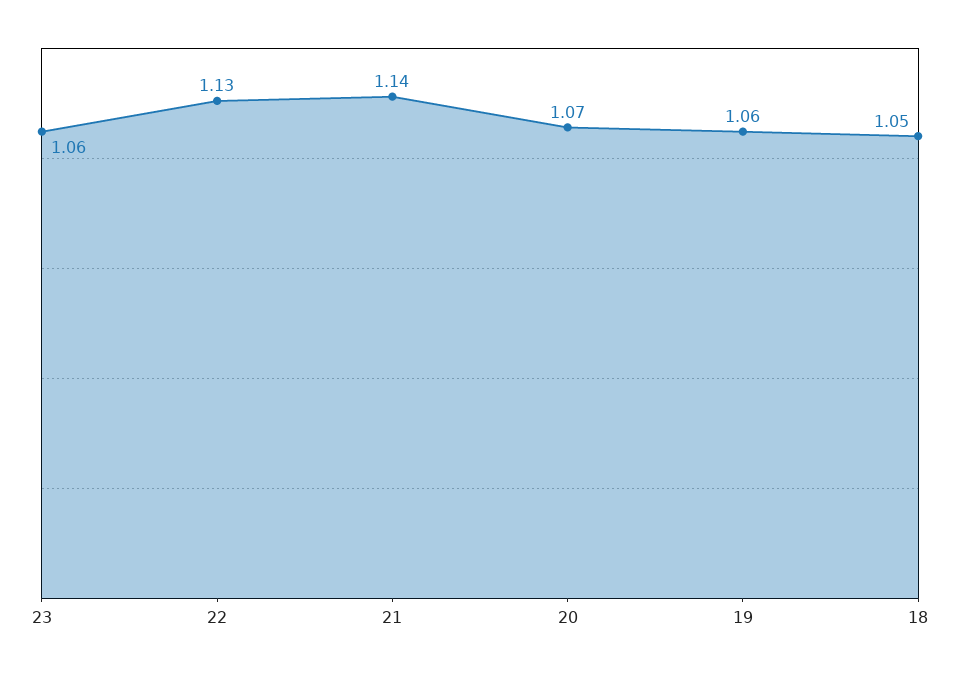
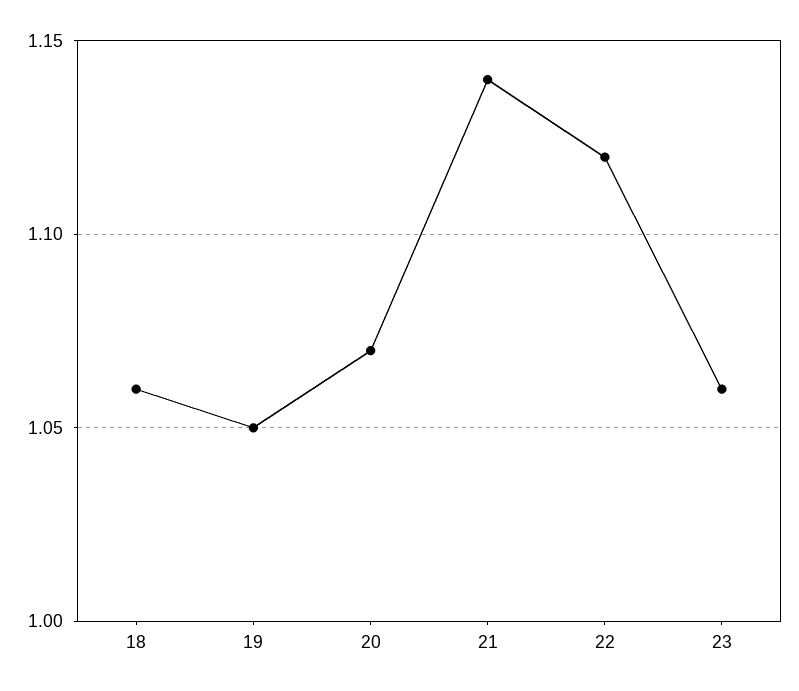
22: 1.13 -> 1.12
19: 1.06 -> 1.05
18: 1.05 -> 1.06

